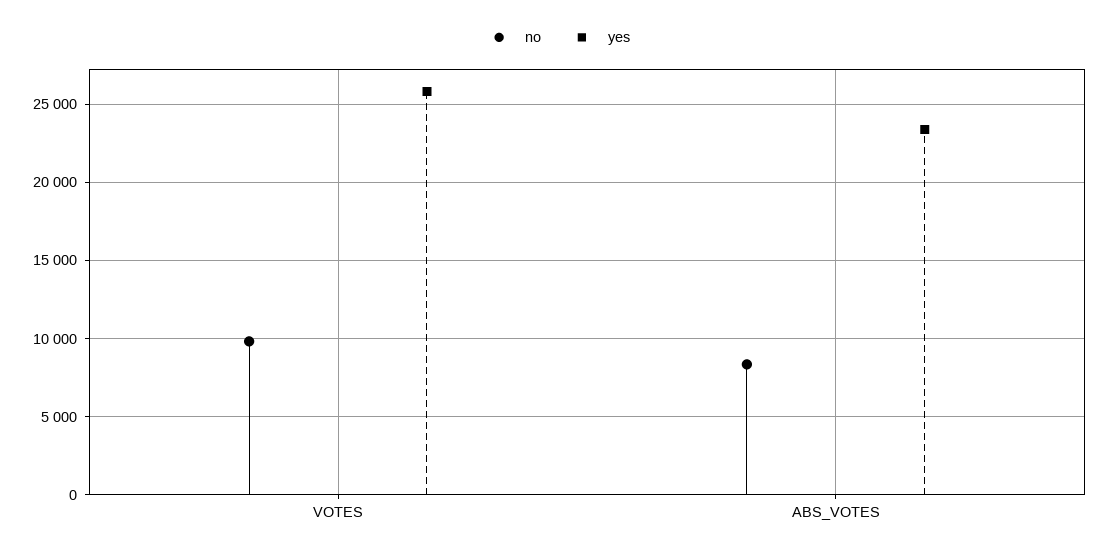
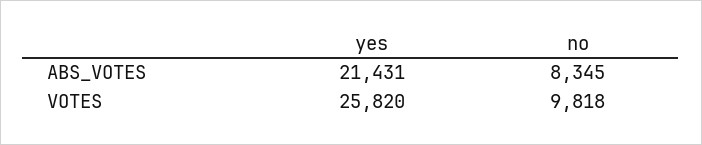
yes, ABS_VOTES: 23500 -> 21431

